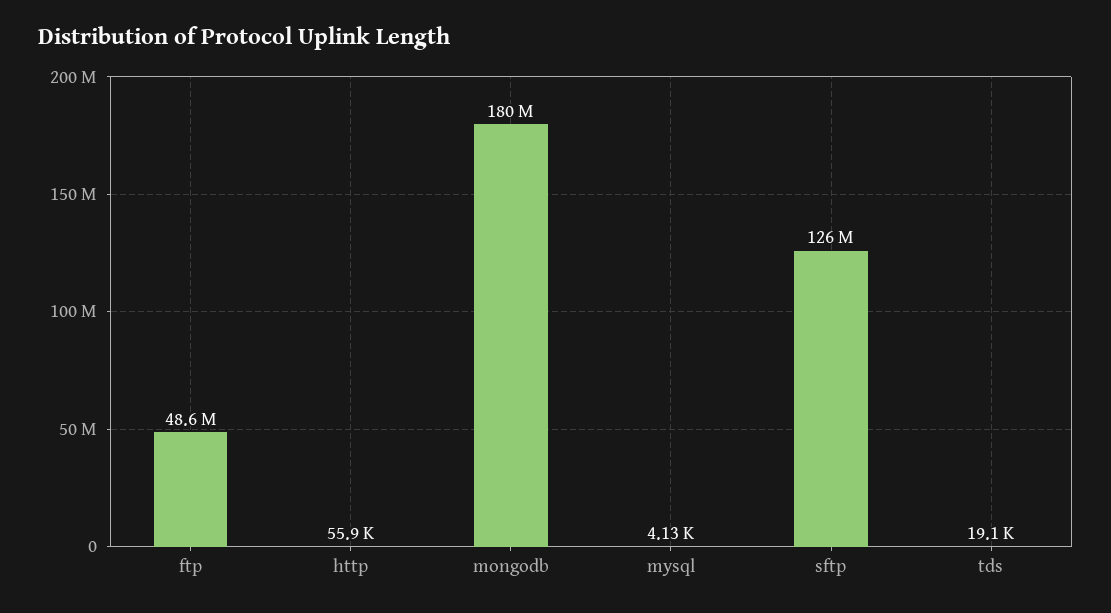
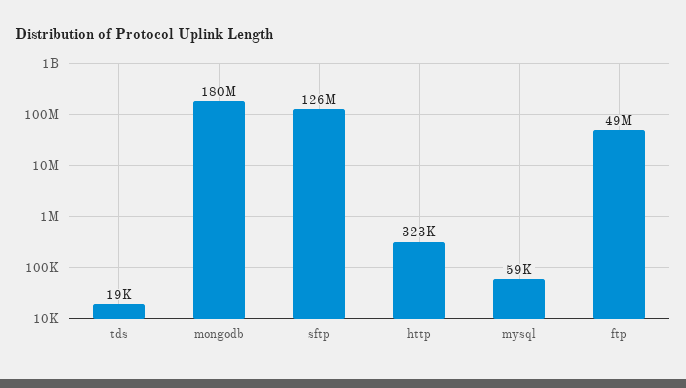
http: 55900 -> 323000
mysql: 4130 -> 59000

